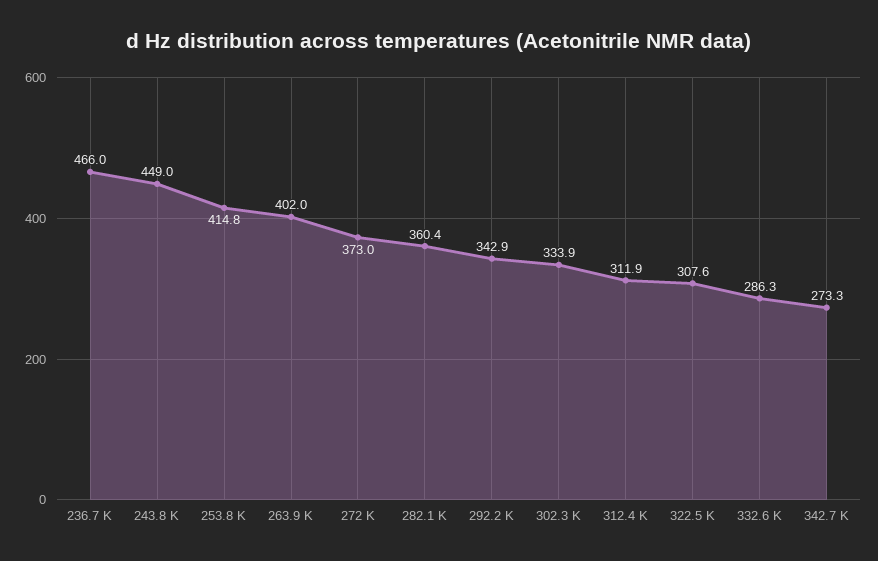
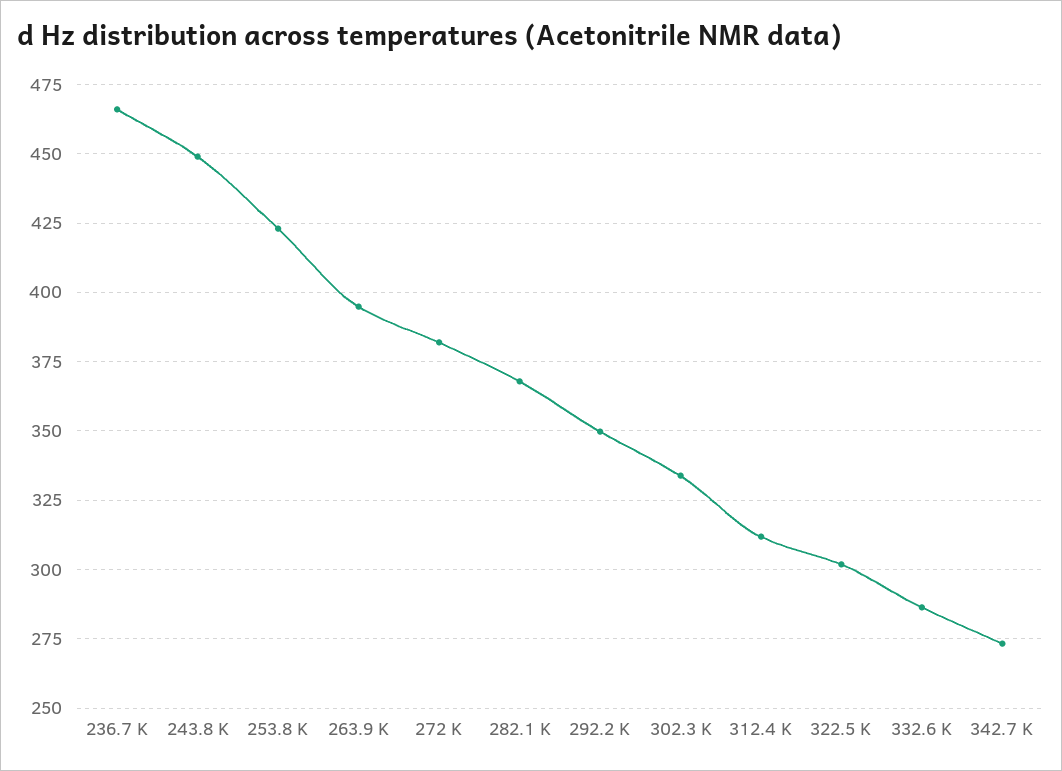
253.8 K: 414.8 -> 422.5
263.9 K: 402 -> 395
272 K: 373 -> 382.5
282.1 K: 360.4 -> 367.5
292.2 K: 342.9 -> 350
322.5 K: 307.6 -> 302.5

